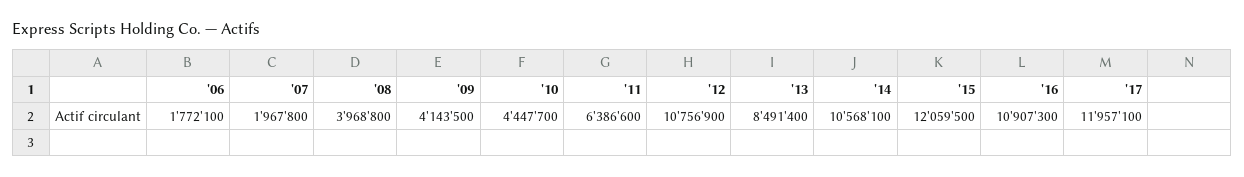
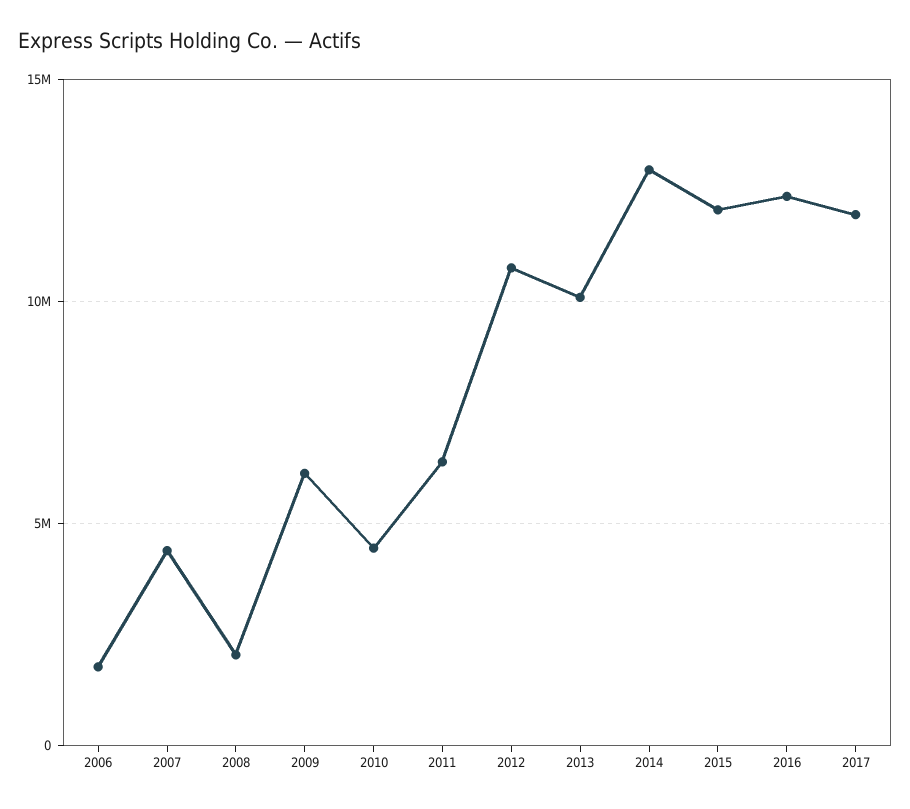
'07: 1967800 -> 4500000
'08: 3968800 -> 2000000
'09: 4143500 -> 6000000
'13: 8491400 -> 10000000
'14: 10568100 -> 13000000
'16: 10907300 -> 12500000

